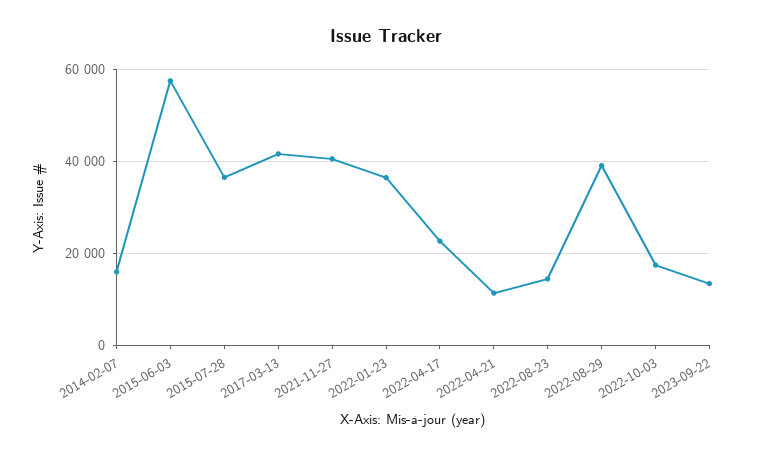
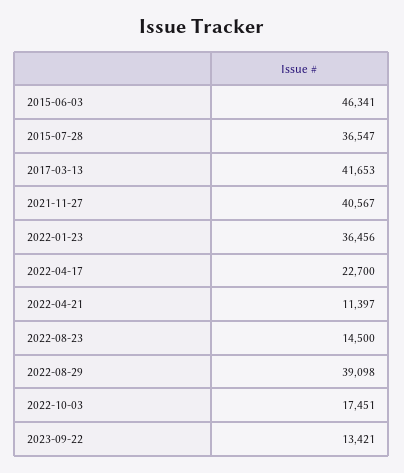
2014-02-07: 16000 -> none
2015-06-03: 58000 -> 46341

